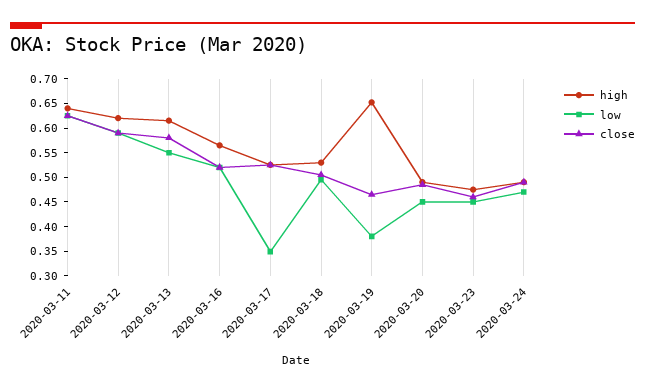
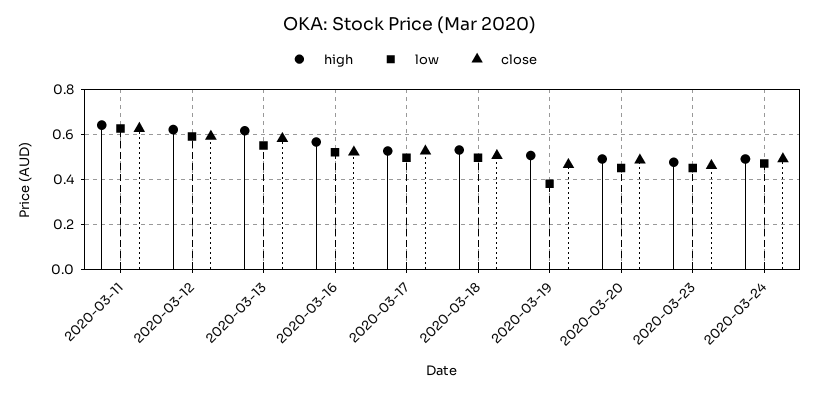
low, 2020-03-17: 0.35 -> 0.5
high, 2020-03-19: 0.65 -> 0.5

